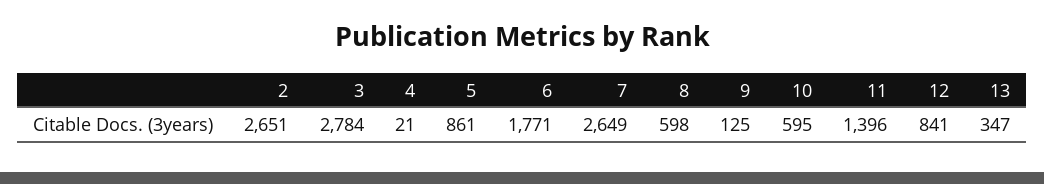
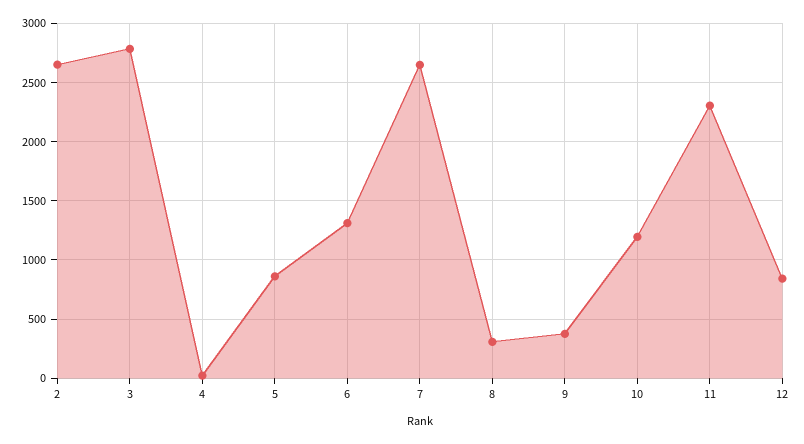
6: 1771 -> 1300
8: 598 -> 300
9: 125 -> 400
10: 595 -> 1200
11: 1396 -> 2300
13: 347 -> none

